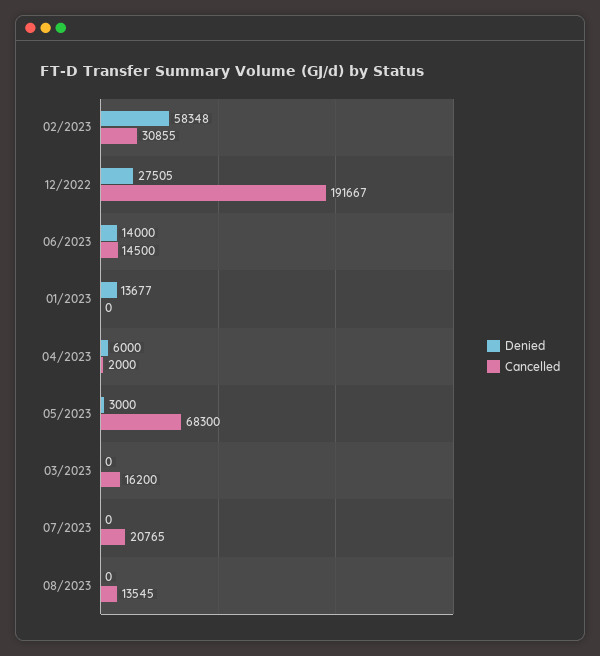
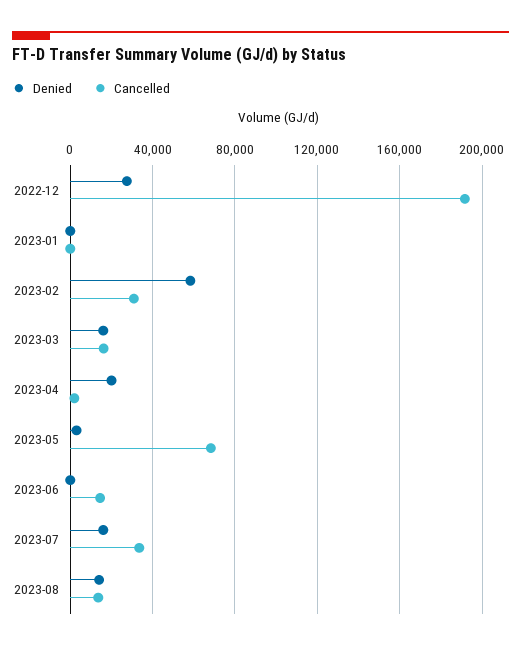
Denied, 06/2023: 14000 -> 0
Denied, 01/2023: 13677 -> 0
Denied, 04/2023: 6000 -> 20000
Denied, 03/2023: 0 -> 15000
Denied, 07/2023: 0 -> 15000
Cancelled, 07/2023: 20765 -> 35000
Denied, 08/2023: 0 -> 15000

